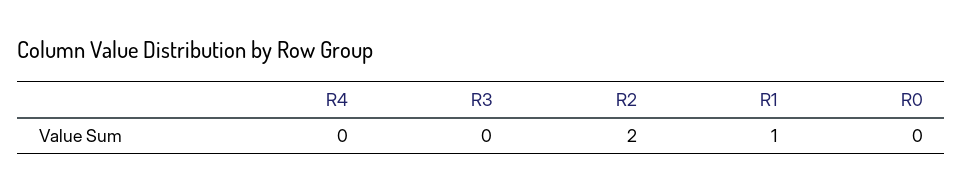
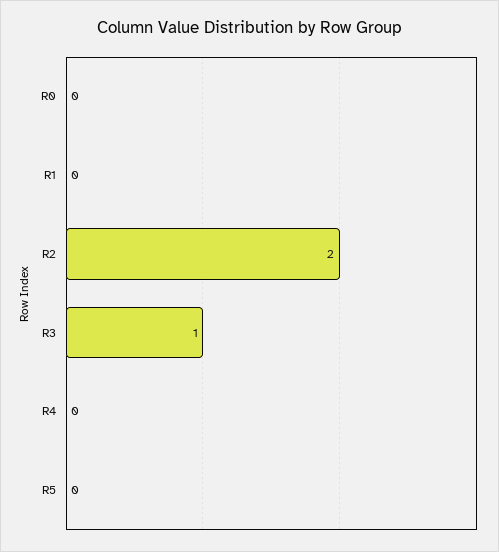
R3: 0 -> 1
R1: 1 -> 0
R5: none -> 0

